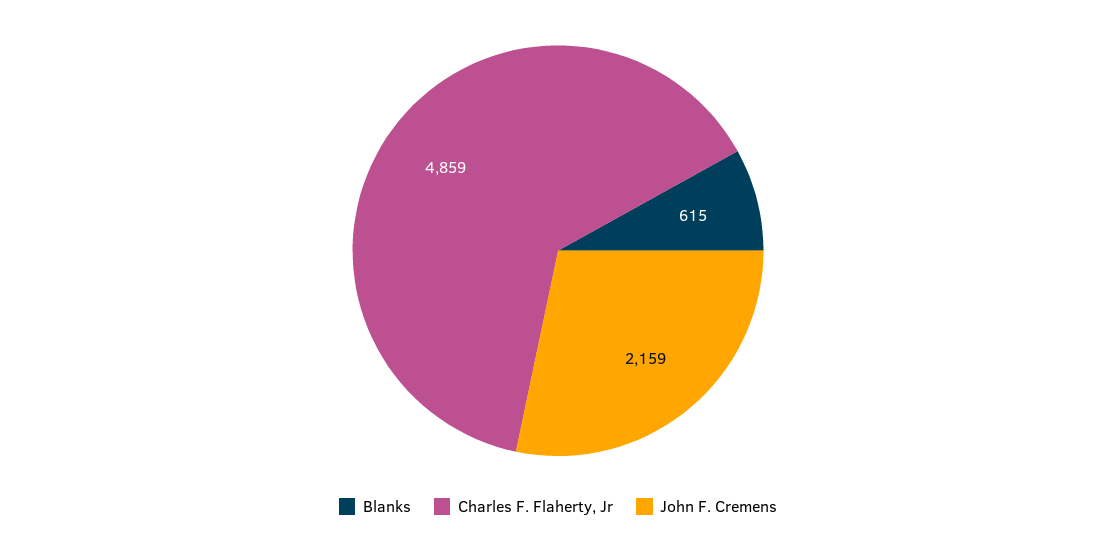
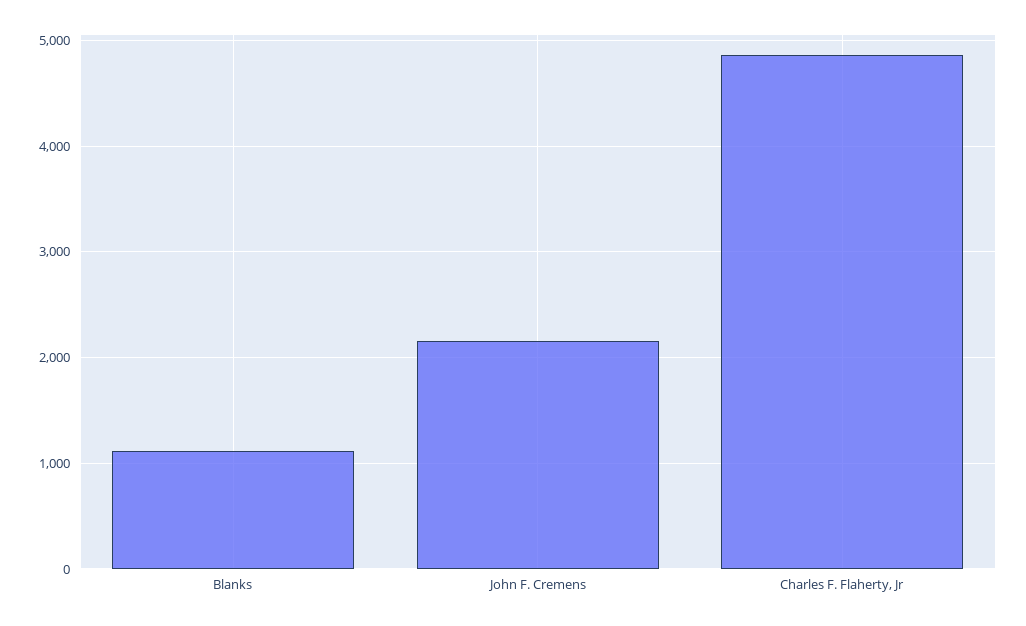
Blanks: 615 -> 1100

